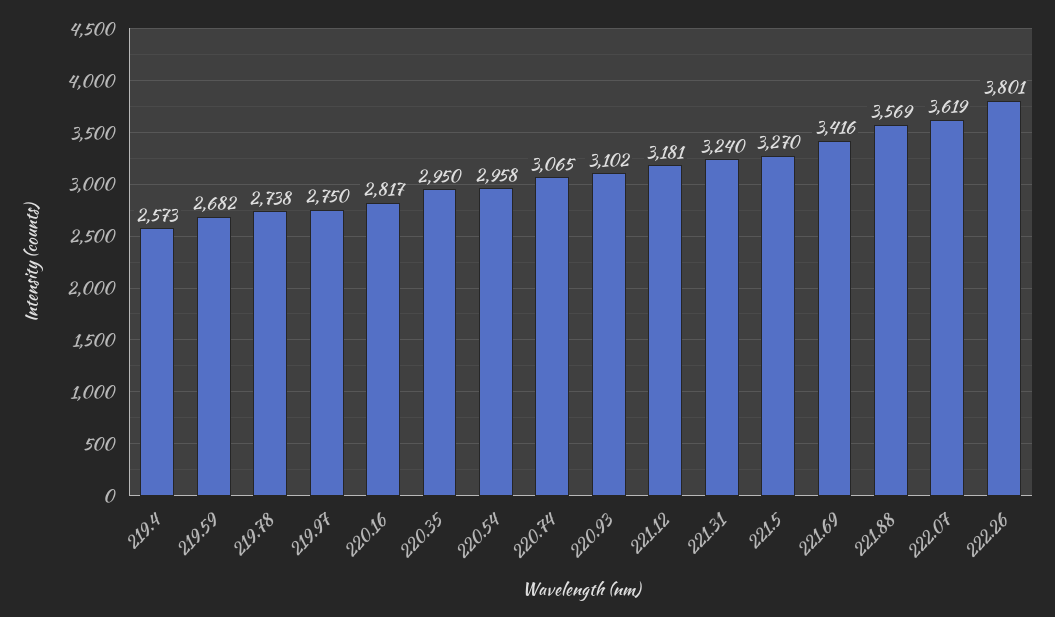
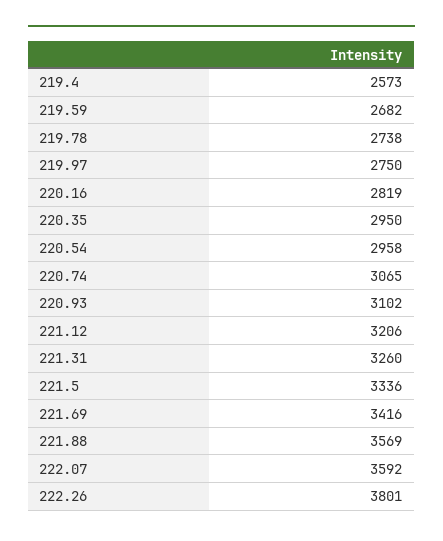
220.16: 2817 -> 2819
221.12: 3181 -> 3206
221.31: 3240 -> 3260
221.5: 3270 -> 3336
222.07: 3619 -> 3592

